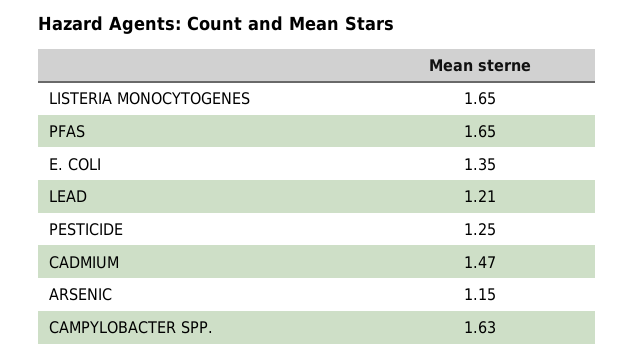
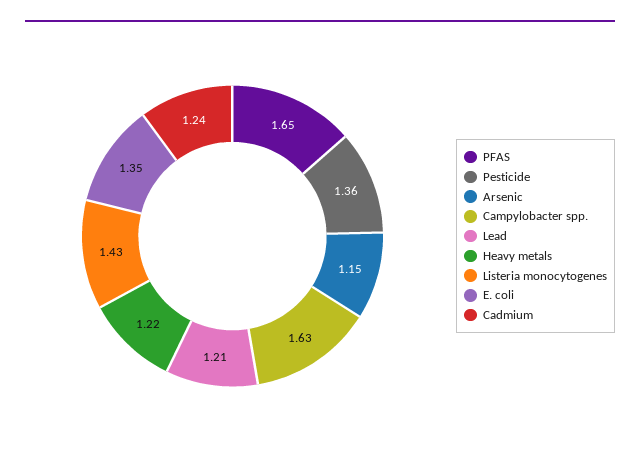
LISTERIA MONOCYTOGENES: 1.65 -> 1.43
PESTICIDE: 1.25 -> 1.36
CADMIUM: 1.47 -> 1.24
Heavy metals: none -> 1.22

